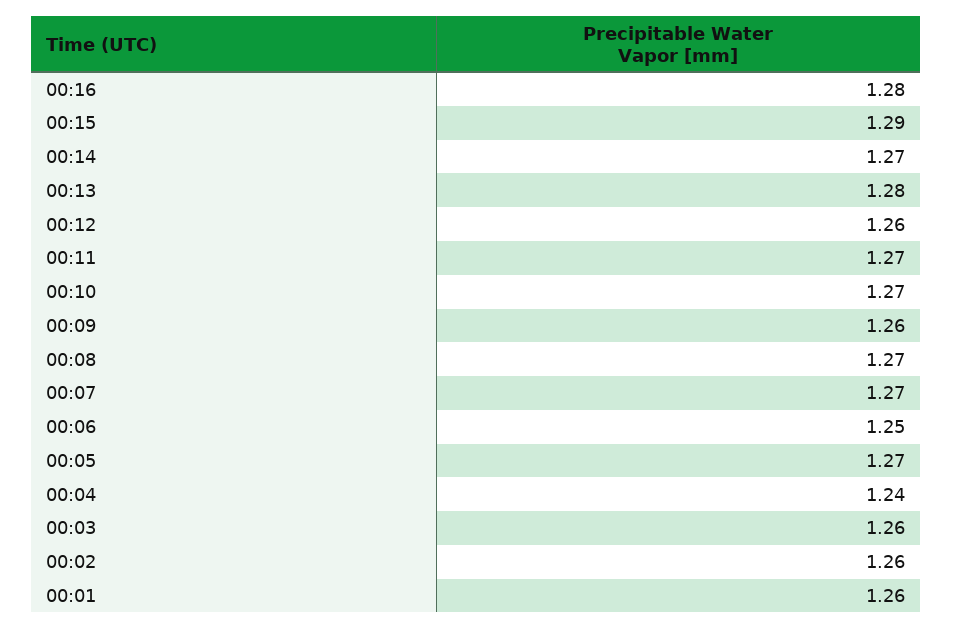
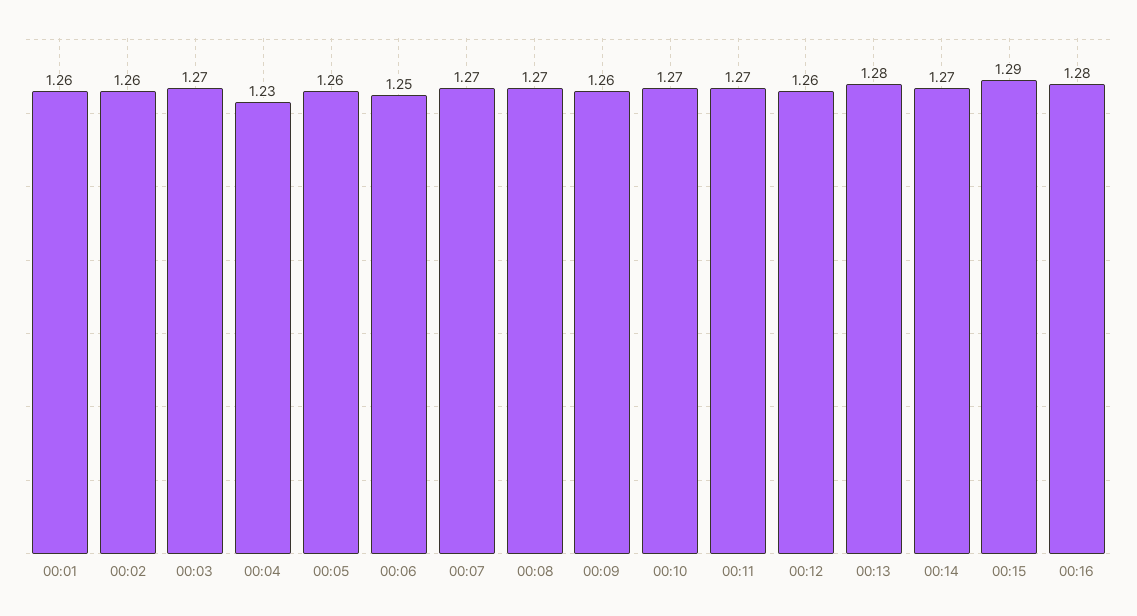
00:05: 1.27 -> 1.26
00:04: 1.24 -> 1.23
00:03: 1.26 -> 1.27

